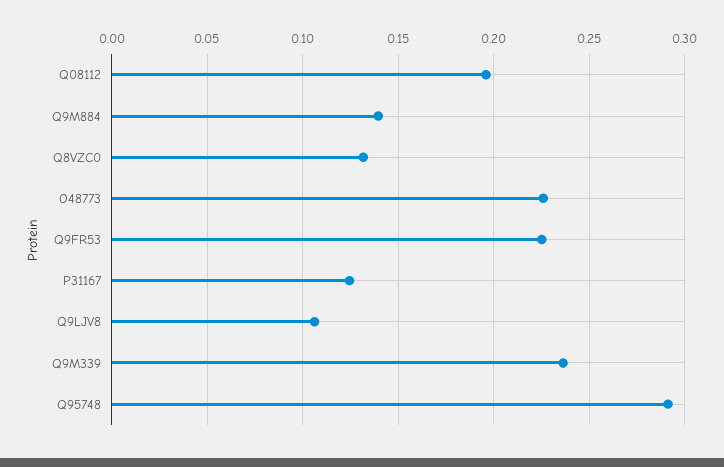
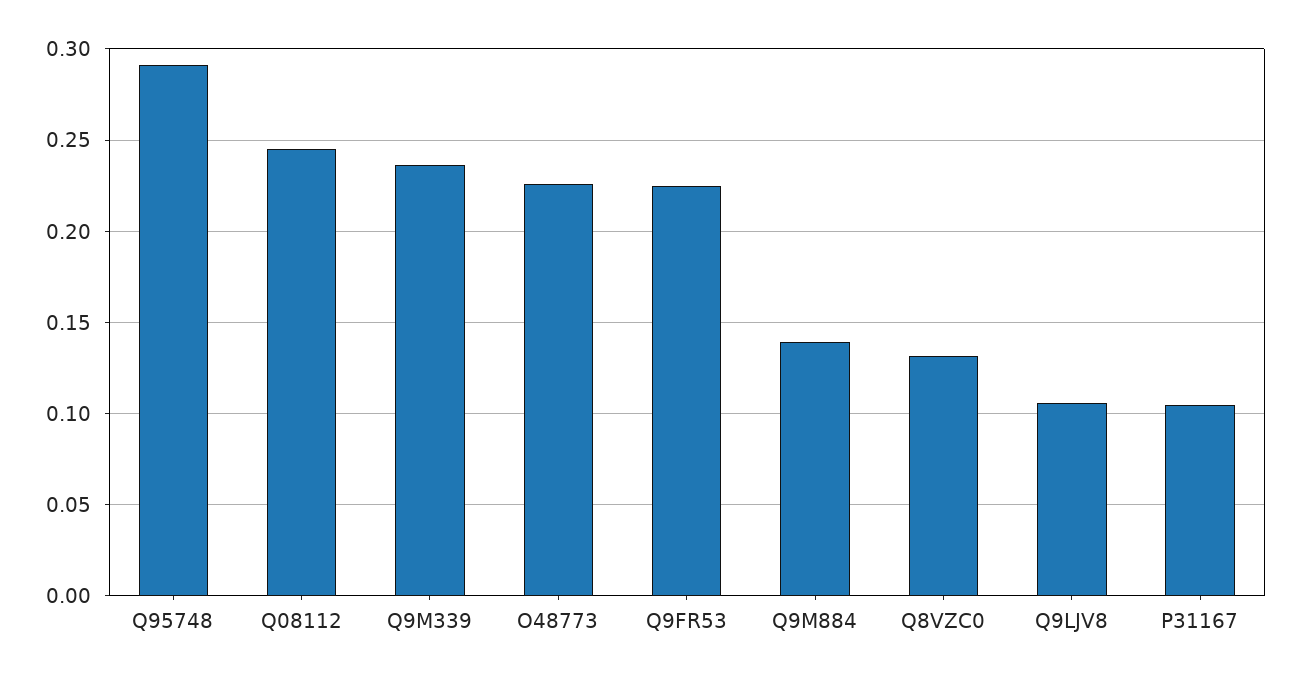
Q08112: 0.195 -> 0.245
P31167: 0.125 -> 0.105

